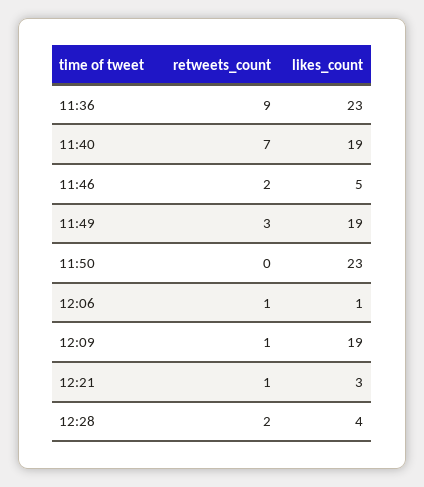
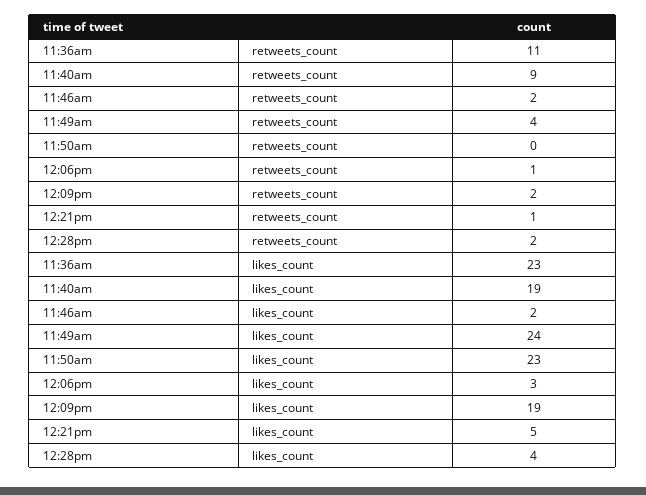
retweets_count, 11:36: 9 -> 11
retweets_count, 11:40: 7 -> 9
likes_count, 11:46: 5 -> 2
retweets_count, 11:49: 3 -> 4
likes_count, 11:49: 19 -> 24
likes_count, 12:06: 1 -> 3
retweets_count, 12:09: 1 -> 2
likes_count, 12:21: 3 -> 5

